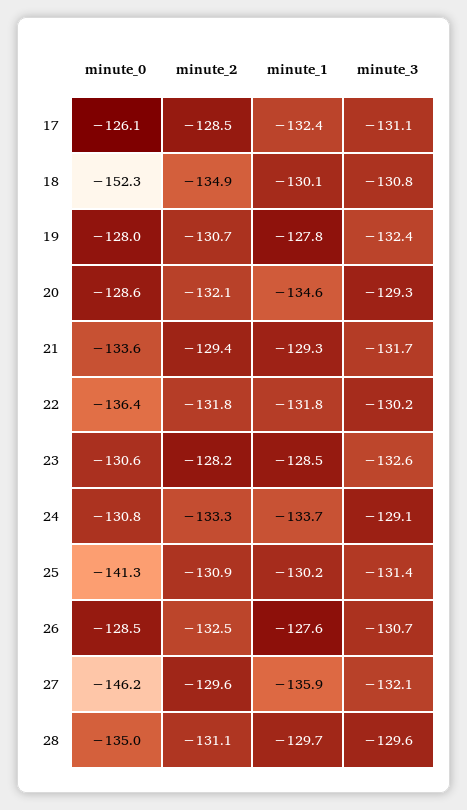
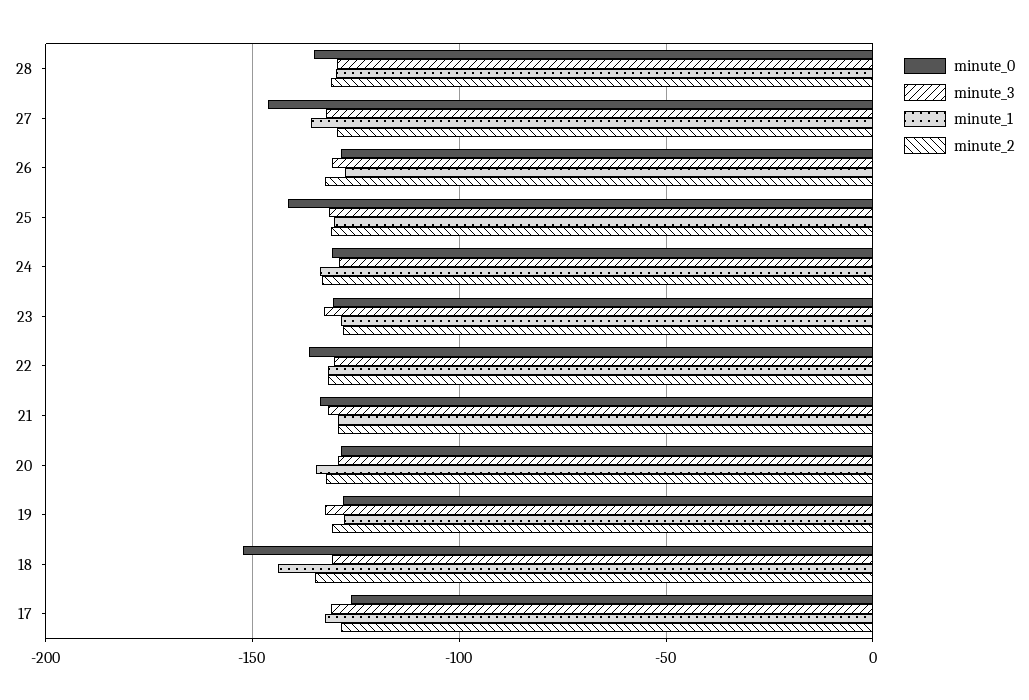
minute_1, 18: -130.1 -> -145

